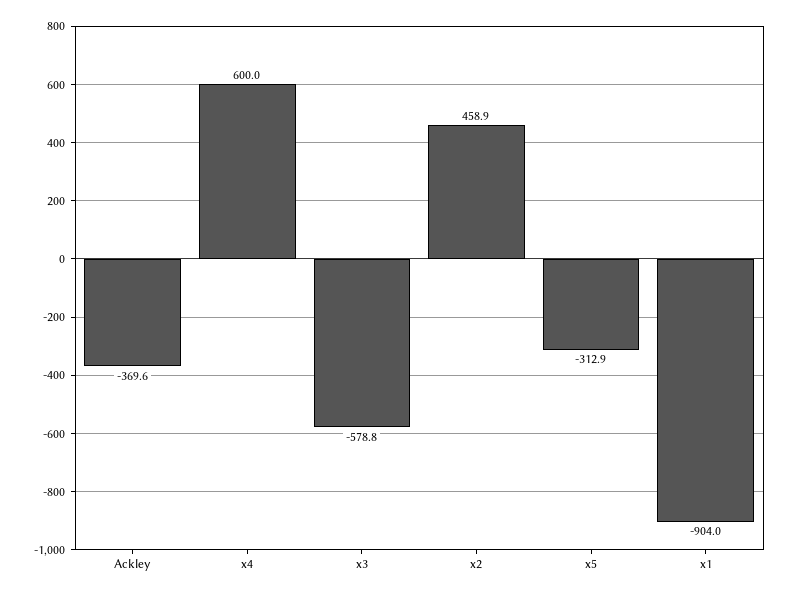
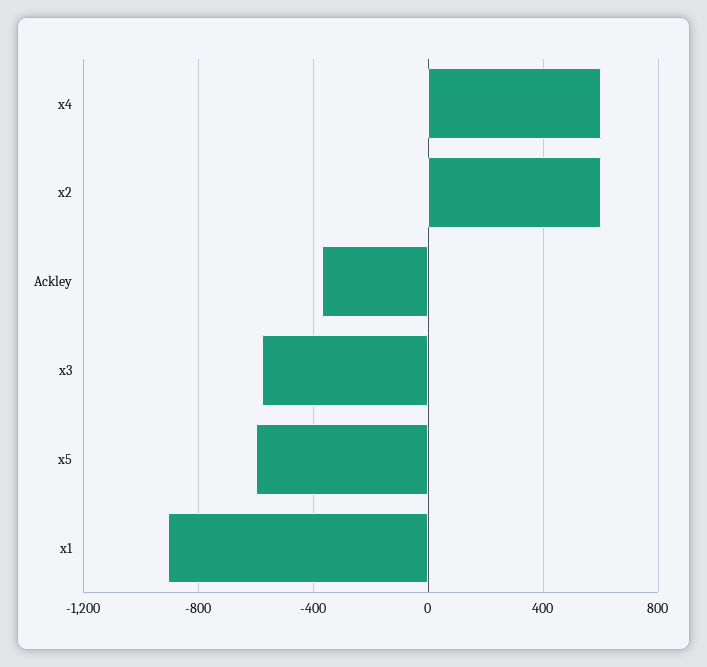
x2: 458.9 -> 600
x5: -312.9 -> -600

